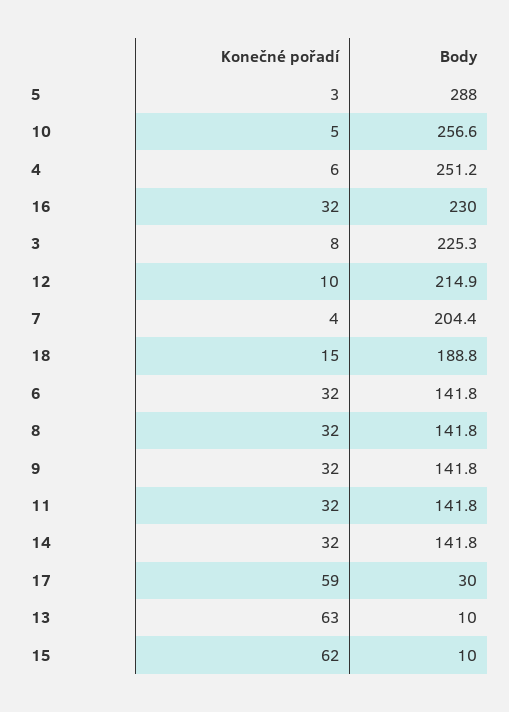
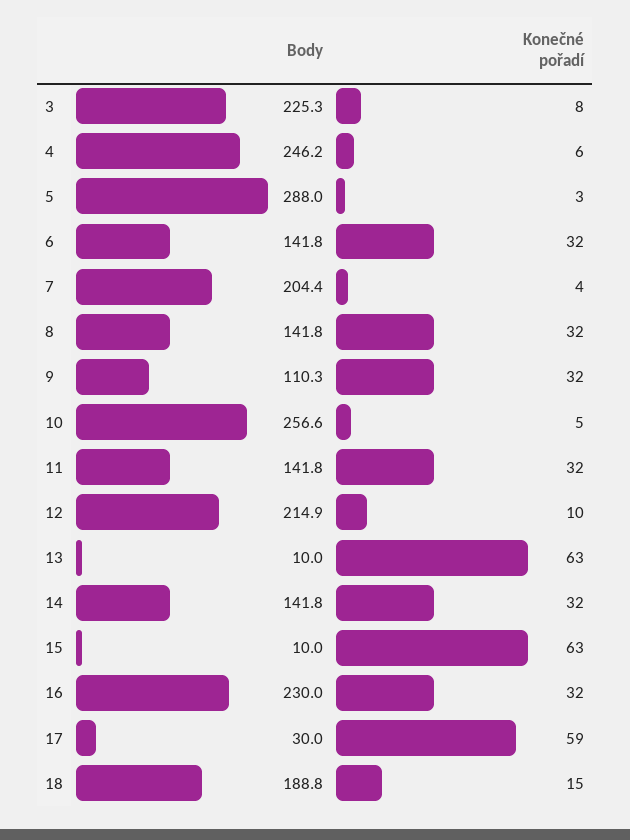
Body, 4: 251.2 -> 246.2
Body, 9: 141.8 -> 110.3
Konečné pořadí, 15: 62 -> 63

